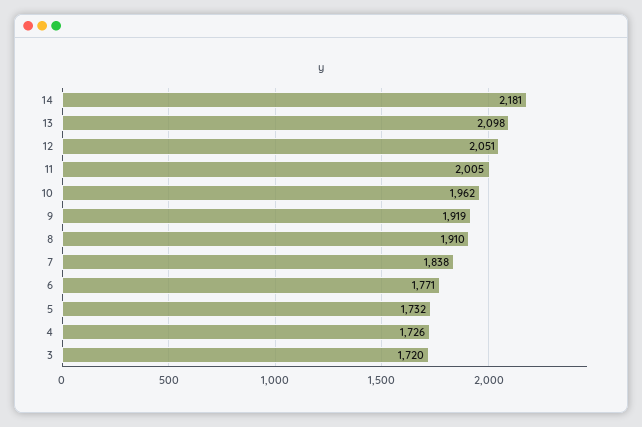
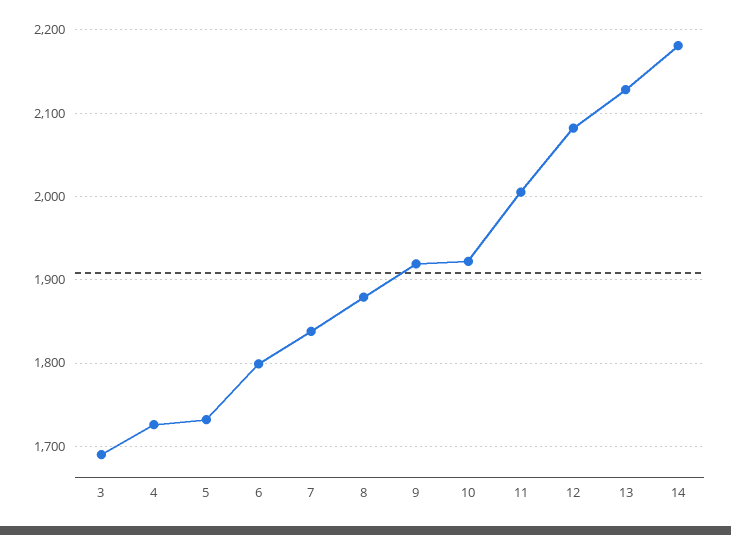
13: 2098 -> 2130
12: 2051 -> 2080
10: 1962 -> 1920
8: 1910 -> 1880
6: 1771 -> 1800
3: 1720 -> 1690

